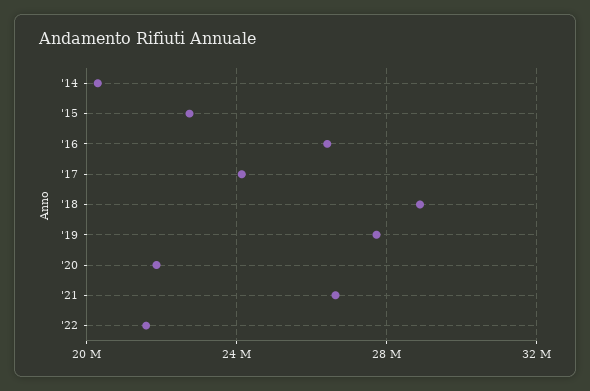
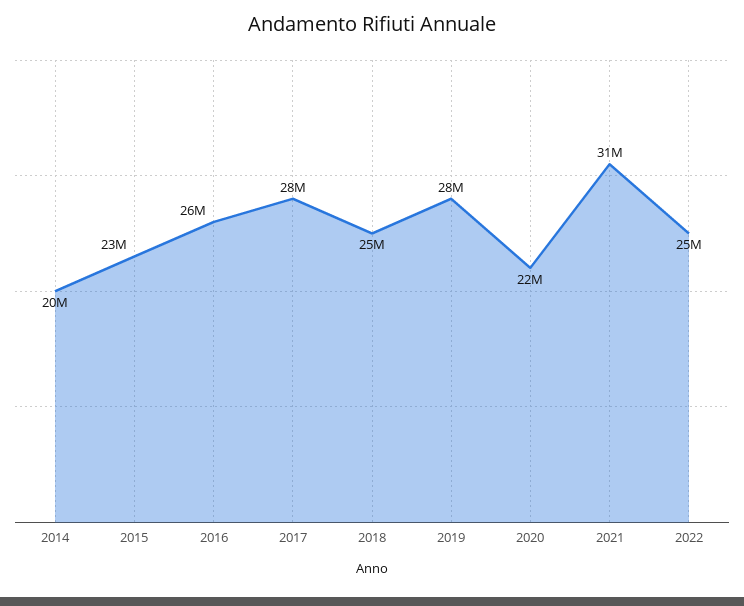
'17: 24000000 -> 28000000
'18: 29000000 -> 25000000
'21: 26500000 -> 31000000
'22: 21500000 -> 25000000

